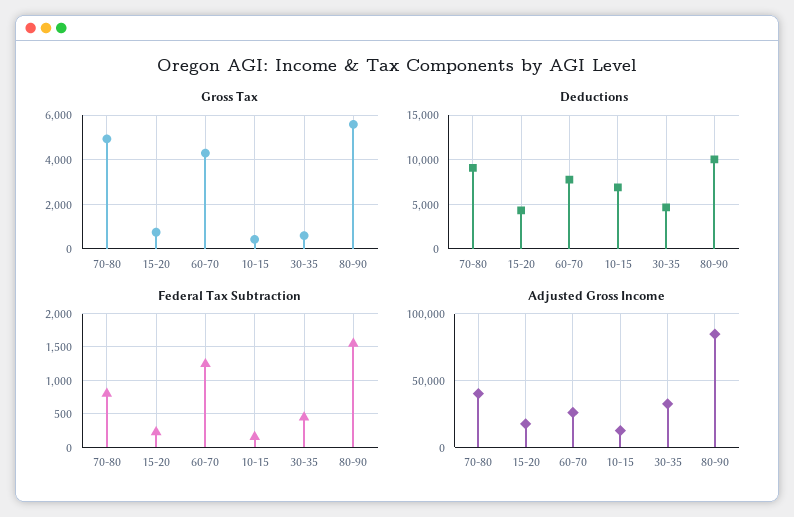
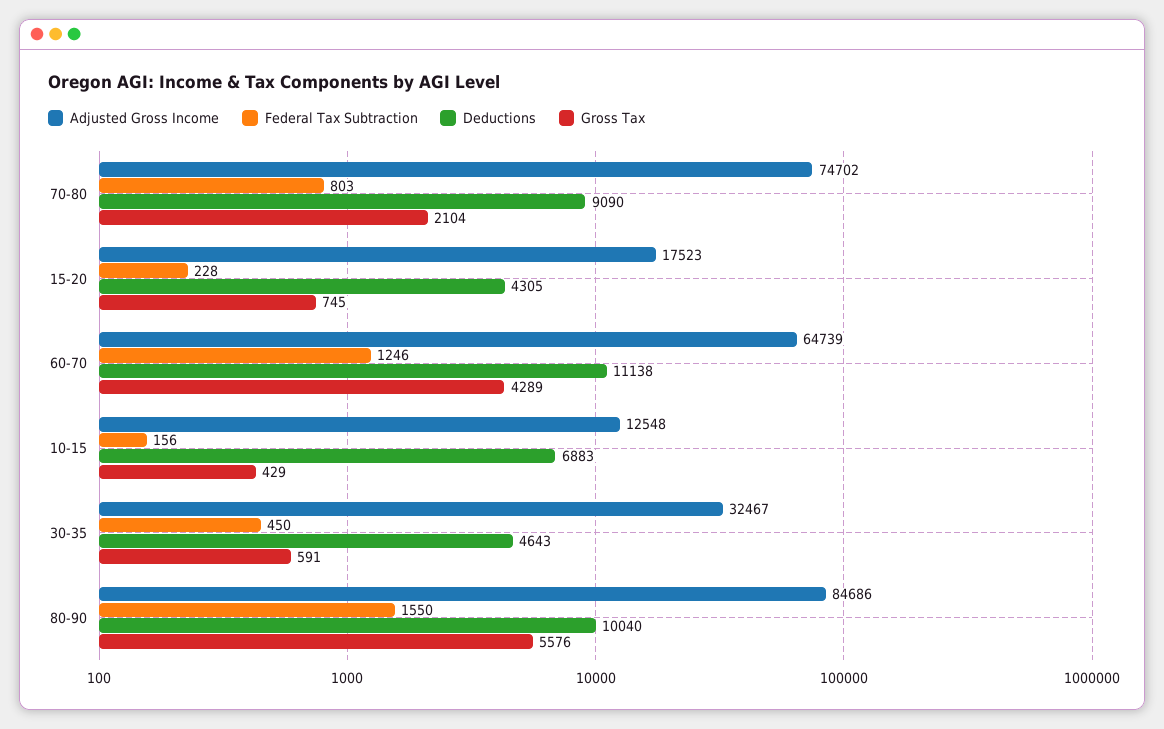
Gross Tax, 70-80: 5000 -> 2104
Deductions, 60-70: 8000 -> 11138
Adjusted Gross Income, 70-80: 40000 -> 74702
Adjusted Gross Income, 60-70: 25000 -> 64739

